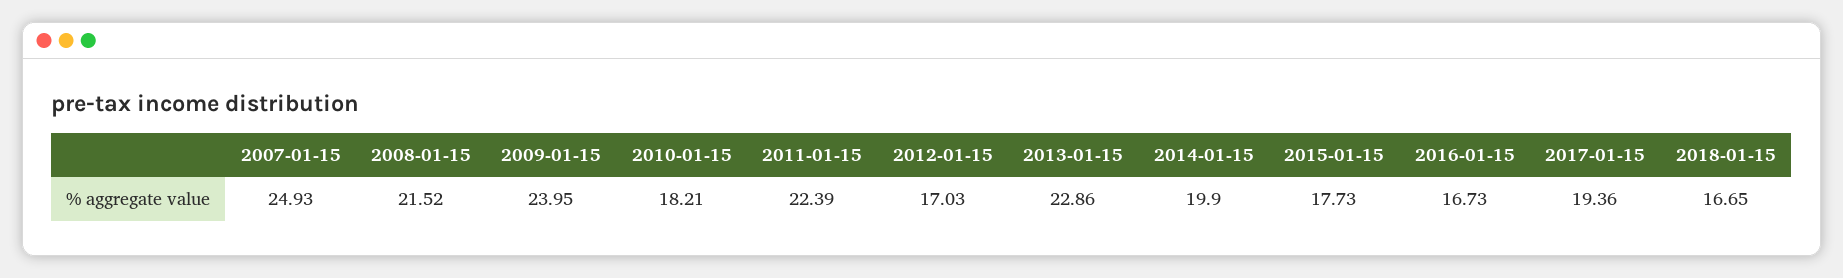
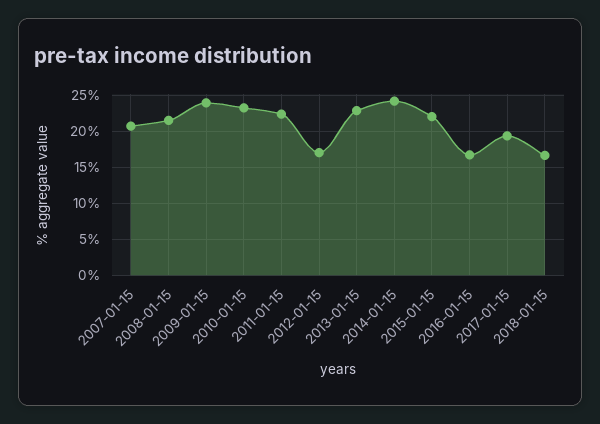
2007-01-15: 24.93 -> 21
2010-01-15: 18.21 -> 23
2014-01-15: 19.9 -> 24
2015-01-15: 17.73 -> 22

